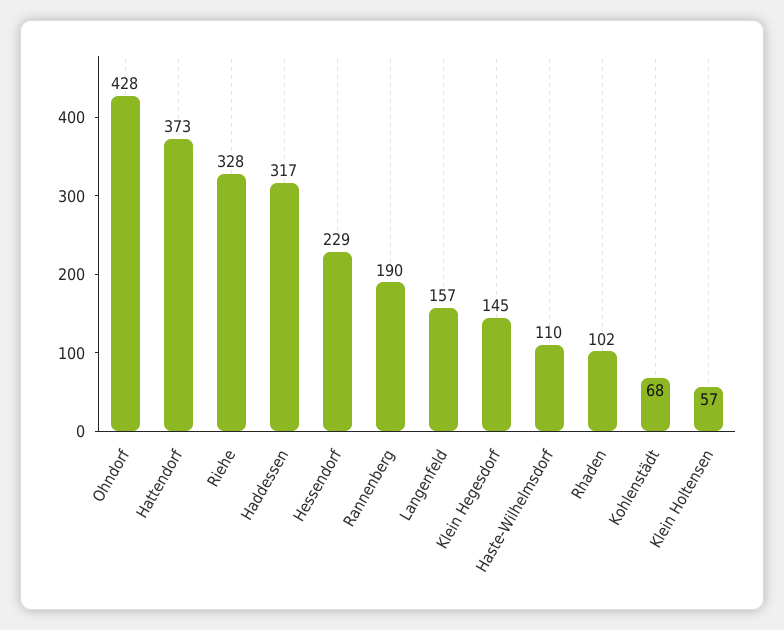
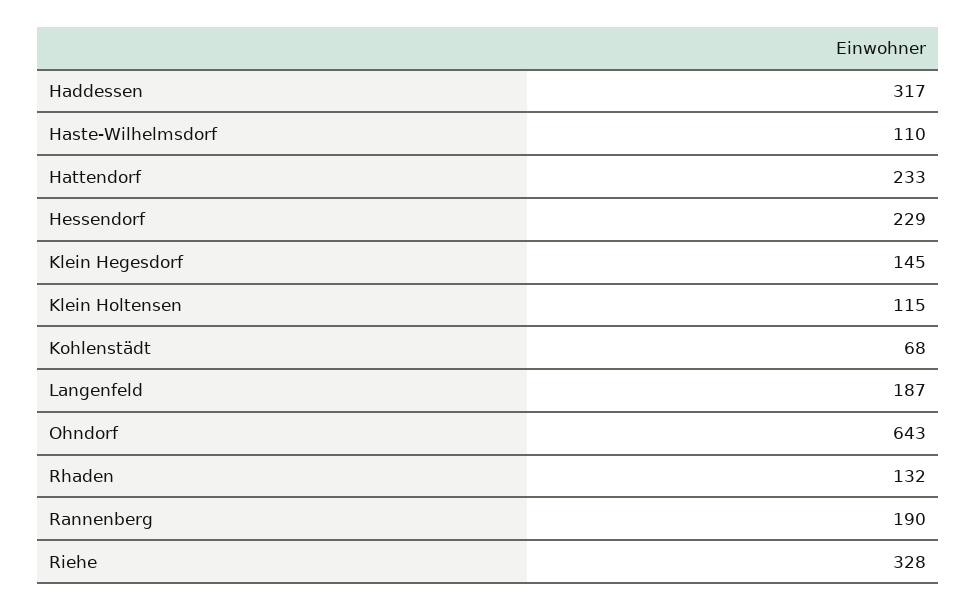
Ohndorf: 428 -> 643
Hattendorf: 373 -> 233
Langenfeld: 157 -> 187
Rhaden: 102 -> 132
Klein Holtensen: 57 -> 115

